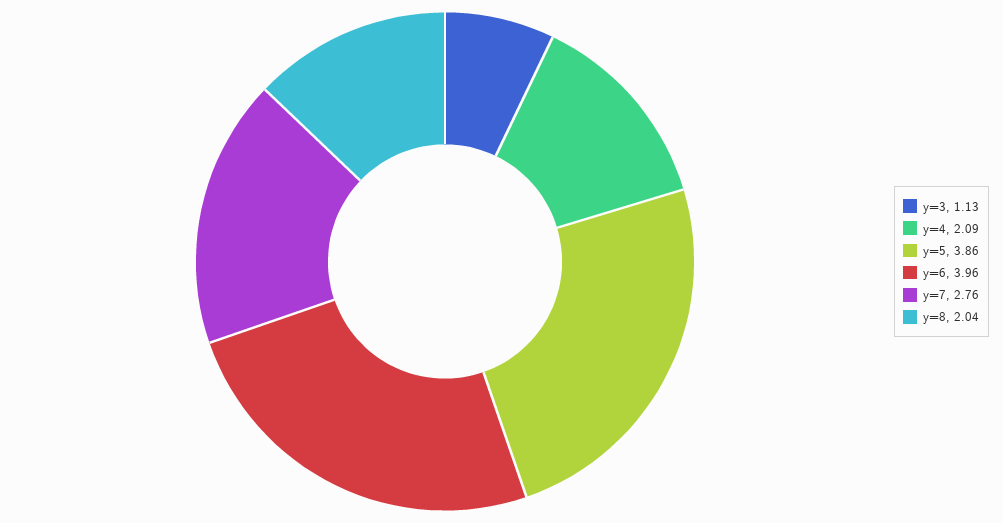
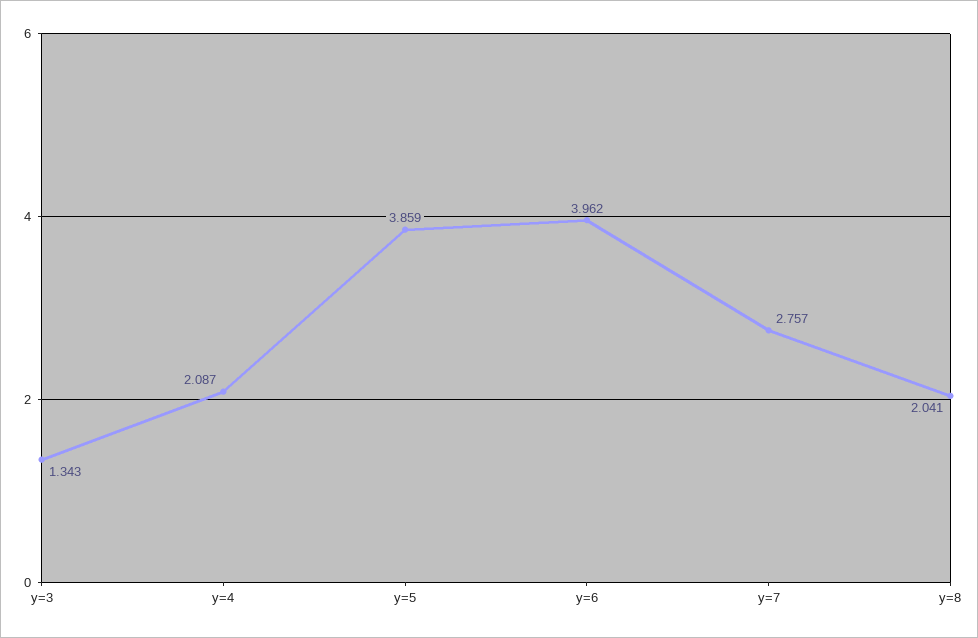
y=3: 1.13 -> 1.343

